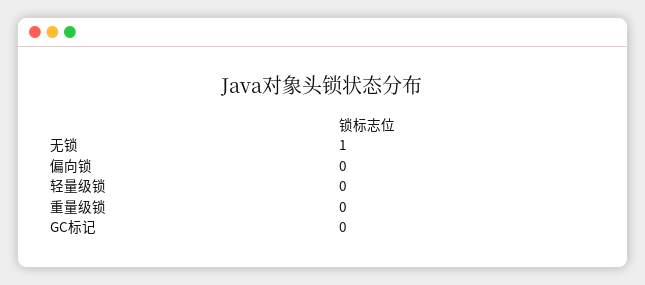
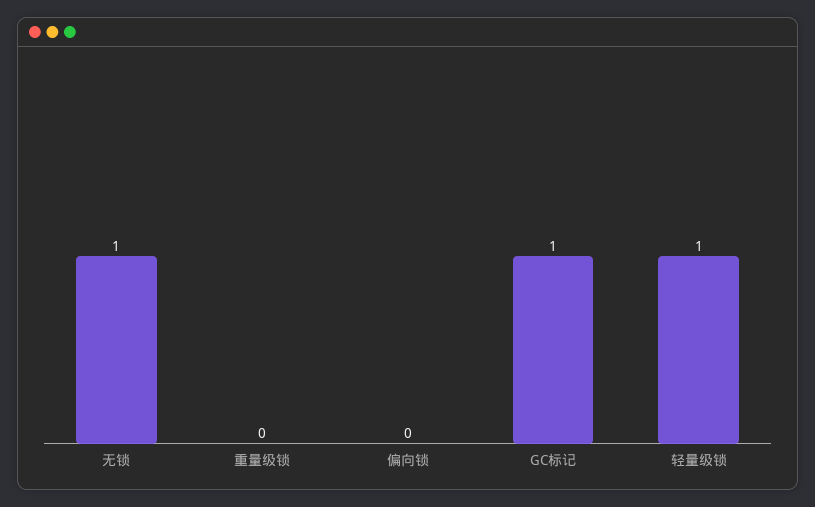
轻量级锁: 0 -> 1
GC标记: 0 -> 1

